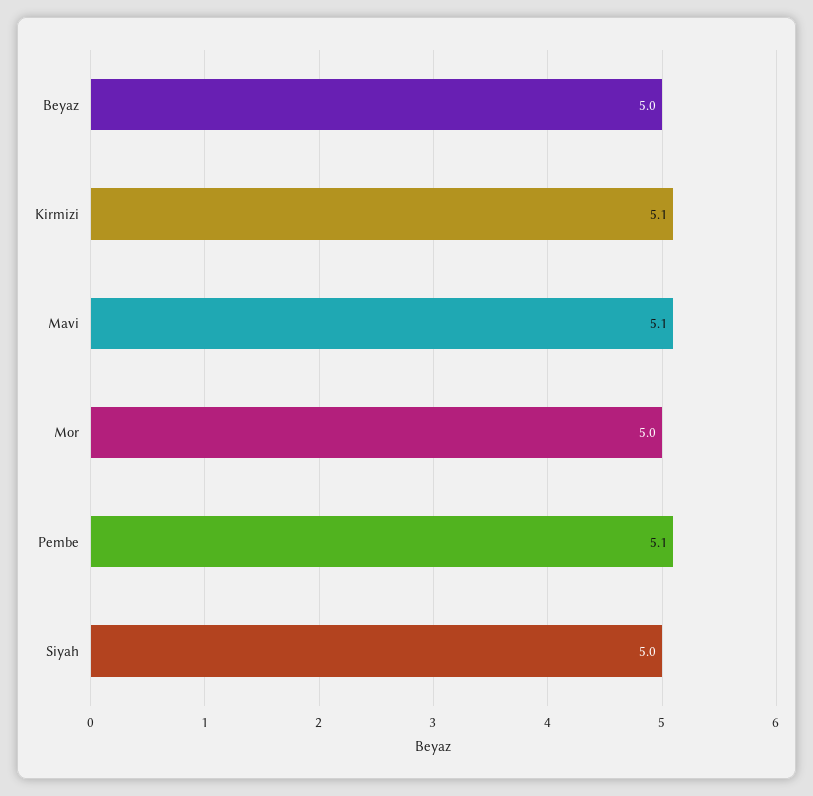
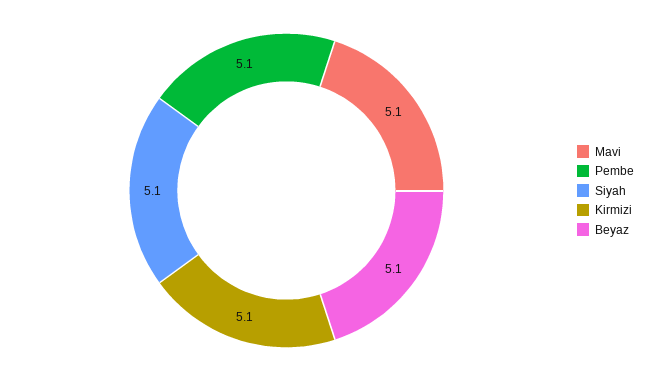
Beyaz: 5 -> 5.1
Mor: 5 -> none
Siyah: 5 -> 5.1

